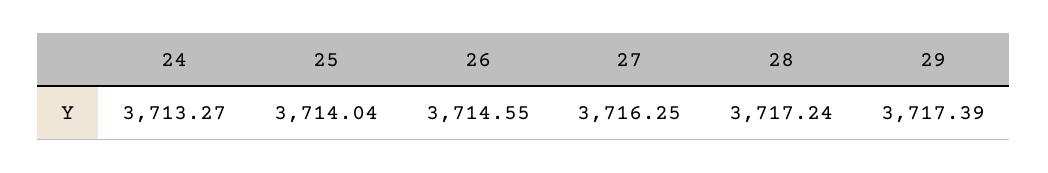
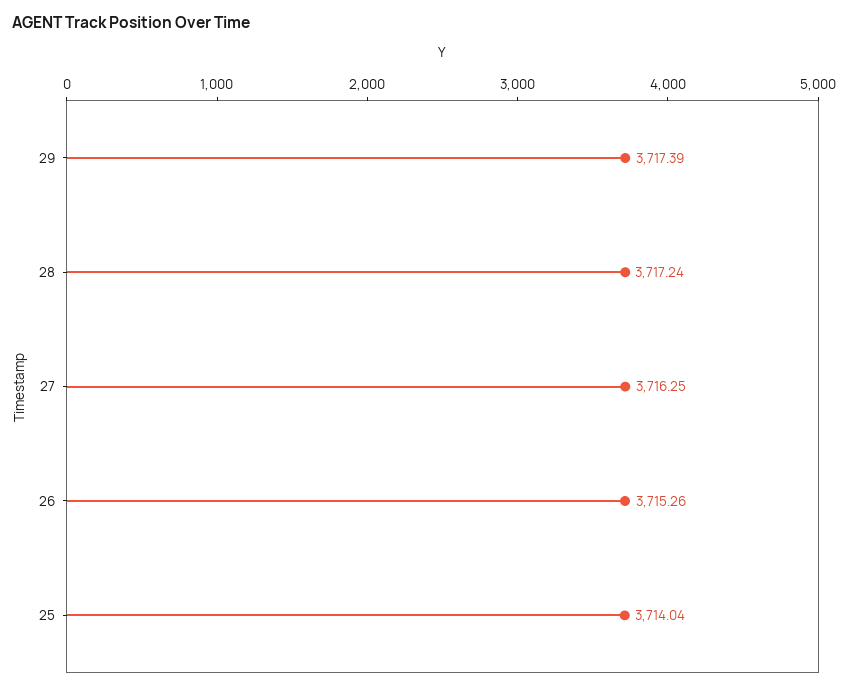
24: 3713.27 -> none
26: 3714.55 -> 3715.26

